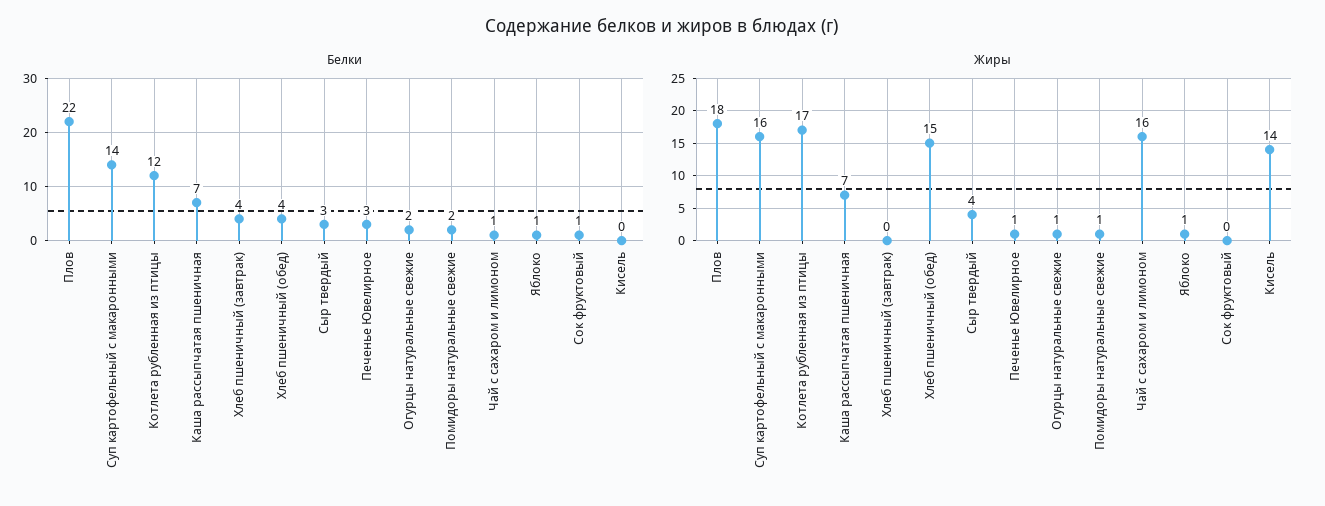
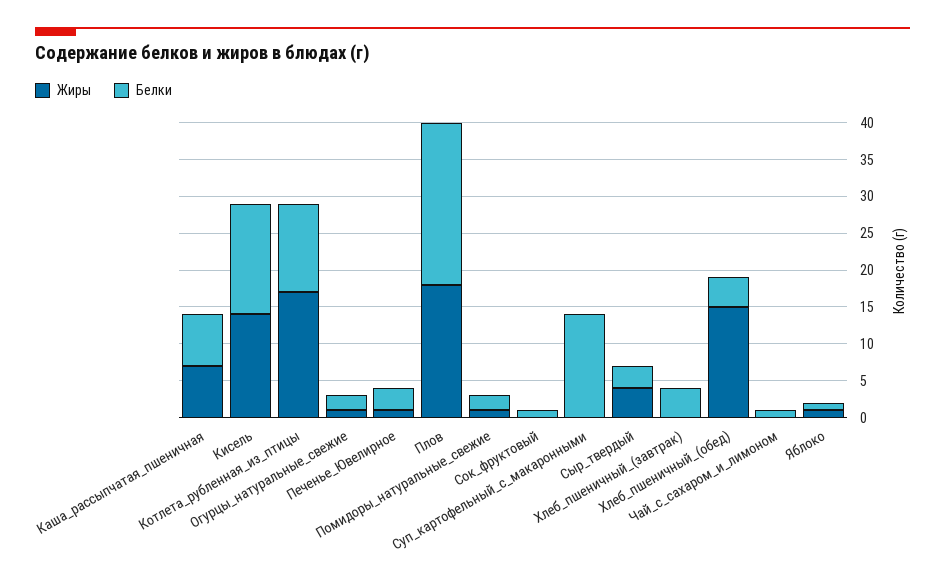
Белки, Кисель: 0 -> 15
Жиры, Суп картофельный с макаронными: 16 -> 0
Жиры, Чай с сахаром и лимоном: 16 -> 0

